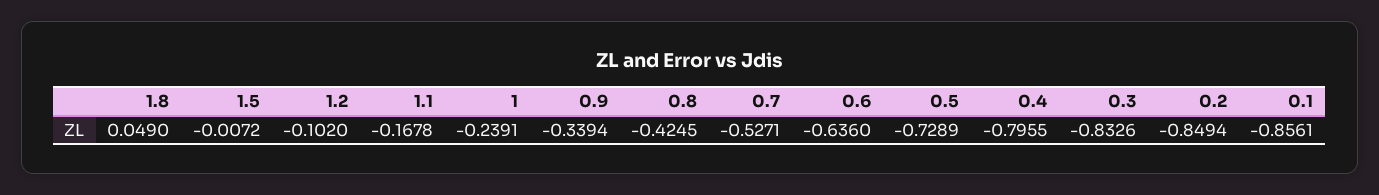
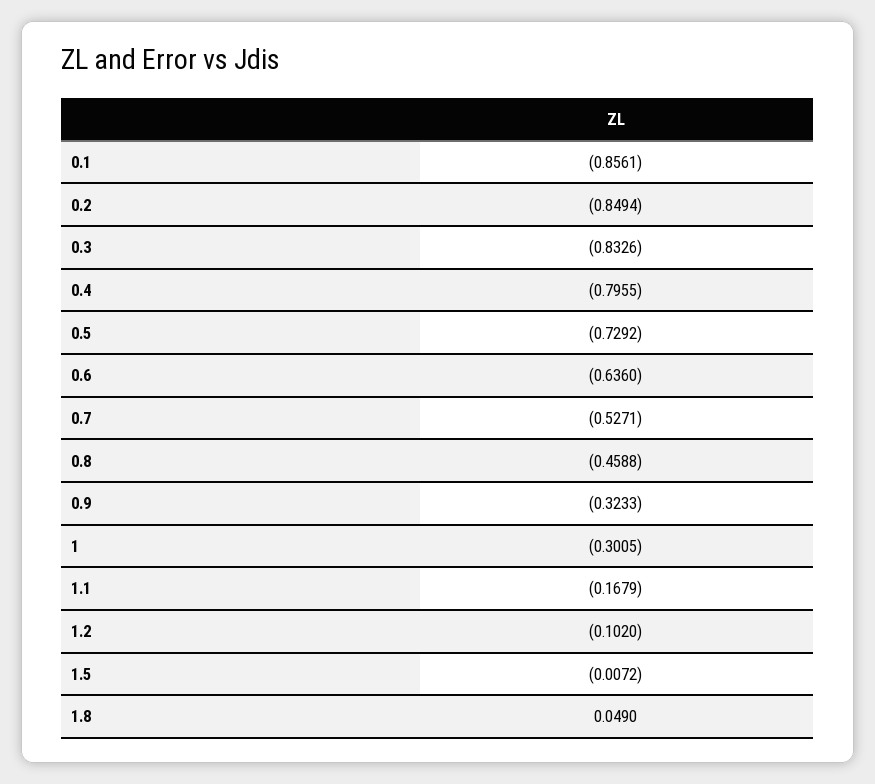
1.1: -0.1678 -> -0.1679
1: -0.2391 -> -0.3005
0.9: -0.3394 -> -0.3233
0.8: -0.4245 -> -0.4588
0.5: -0.7289 -> -0.7292

